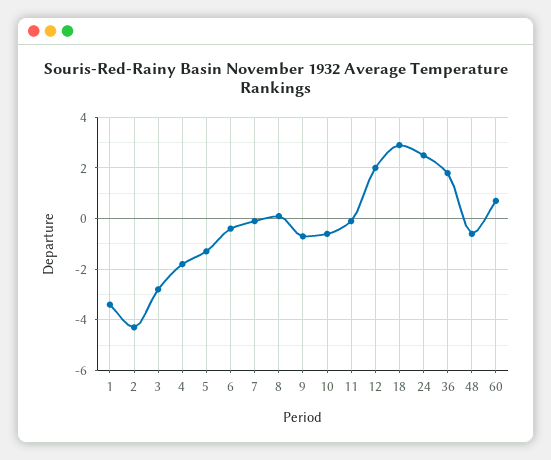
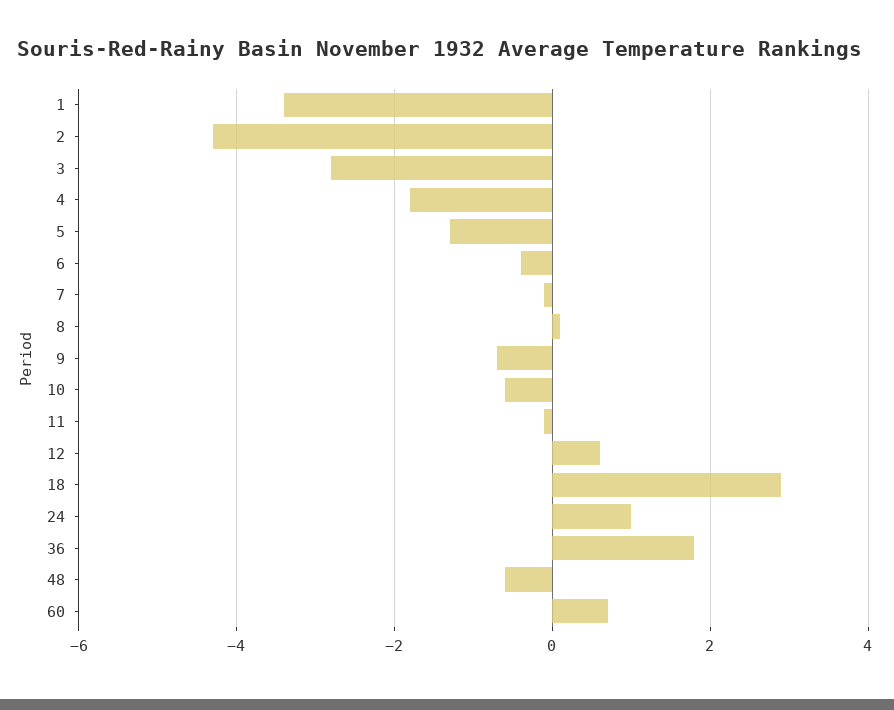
12: 2 -> 0.5
24: 2.5 -> 1

